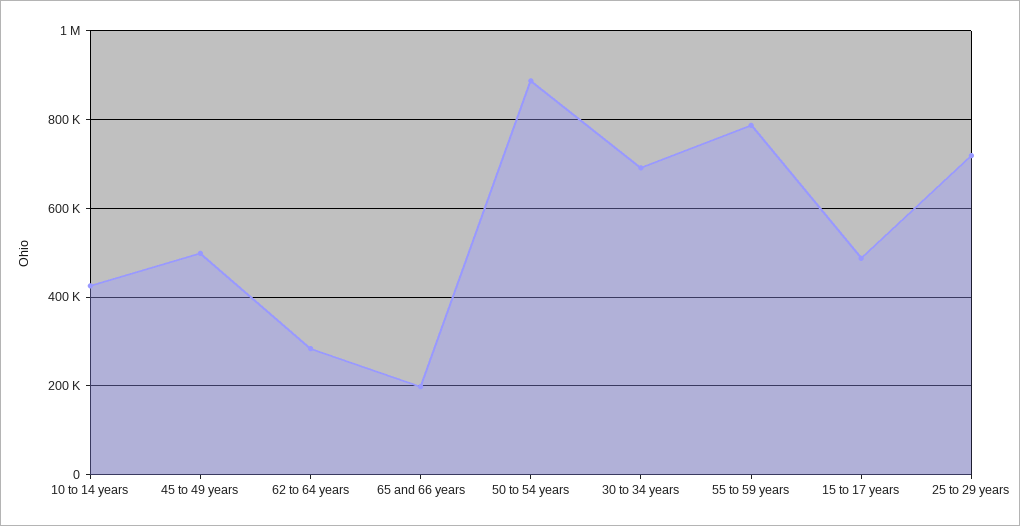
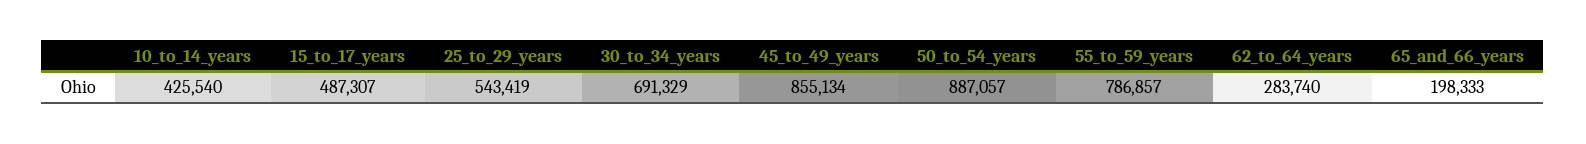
45 to 49 years: 500000 -> 855134
25 to 29 years: 720000 -> 543419

